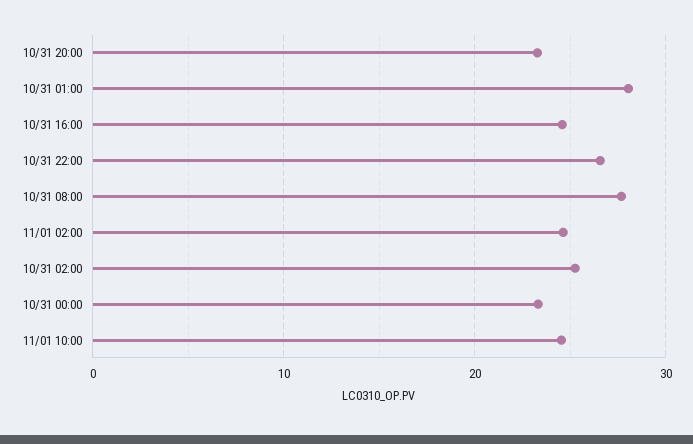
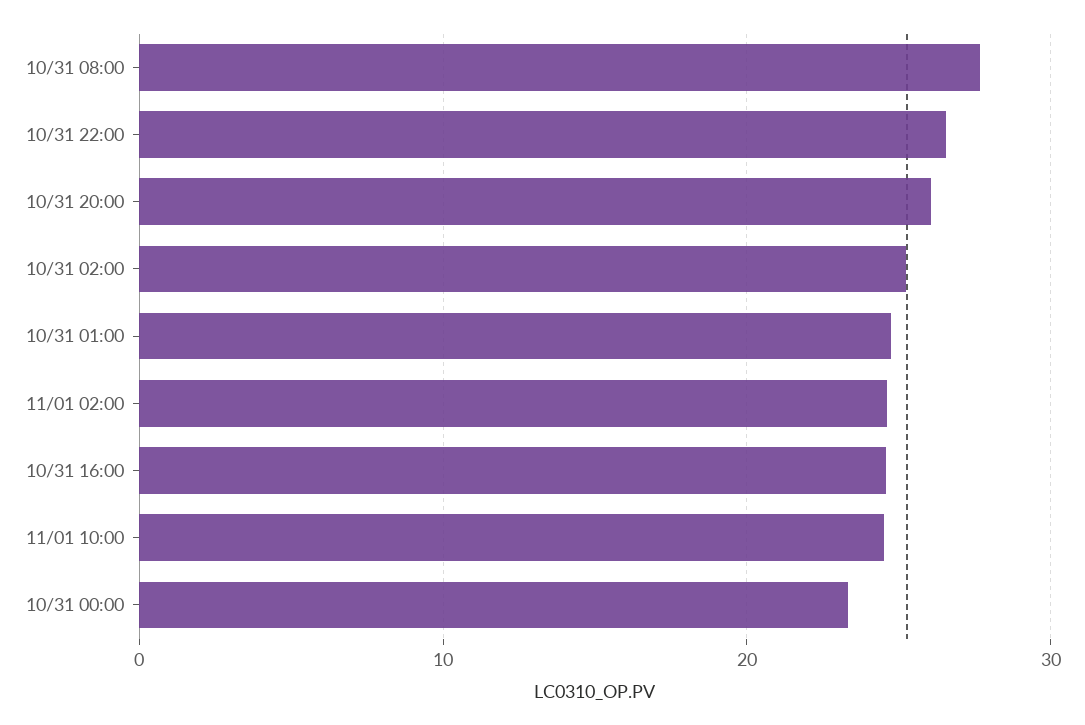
10/31 20:00: 23 -> 26
10/31 01:00: 28 -> 25

